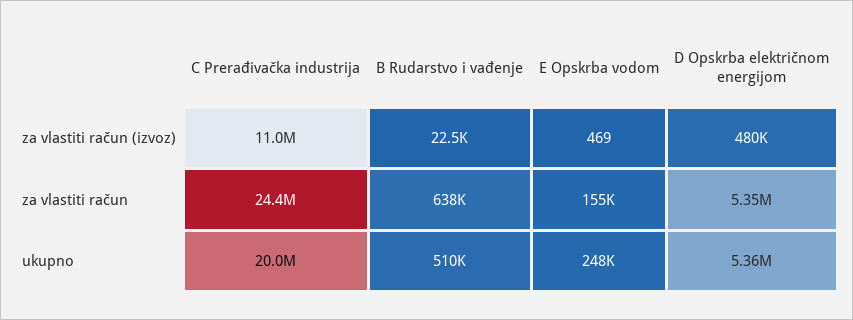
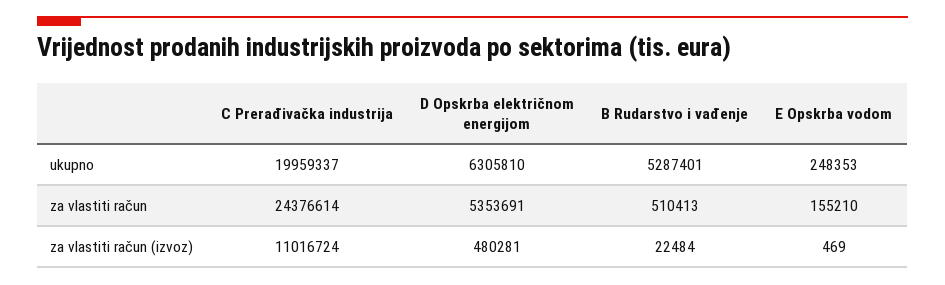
B Rudarstvo i vađenje, za vlastiti račun: 638000 -> 510413
B Rudarstvo i vađenje, ukupno: 510000 -> 5287401
D Opskrba električnom energijom, ukupno: 5360000 -> 6305810

